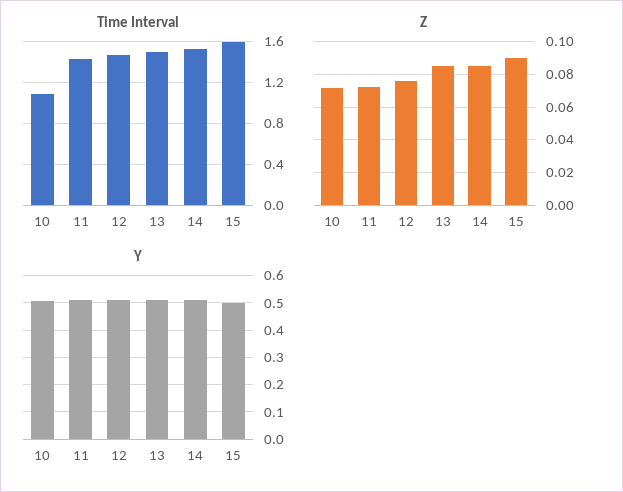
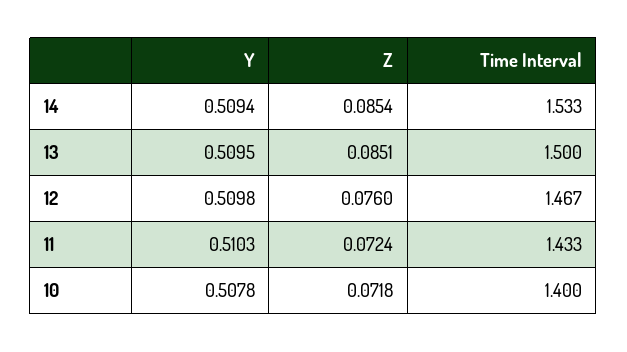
Time Interval, 10: 1.1 -> 1.4
Time Interval, 15: 1.6 -> none
Z, 15: 0.09 -> none
Y, 15: 0.5 -> none

